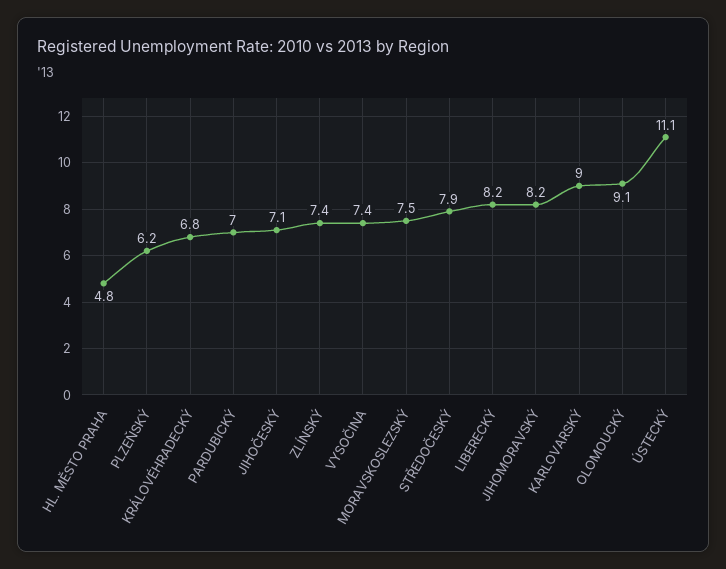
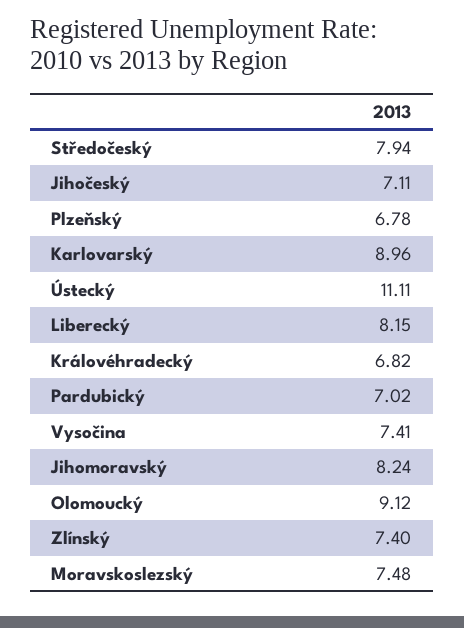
HL. MĚSTO PRAHA: 4.8 -> none
PLZEŇSKÝ: 6.2 -> 6.78

